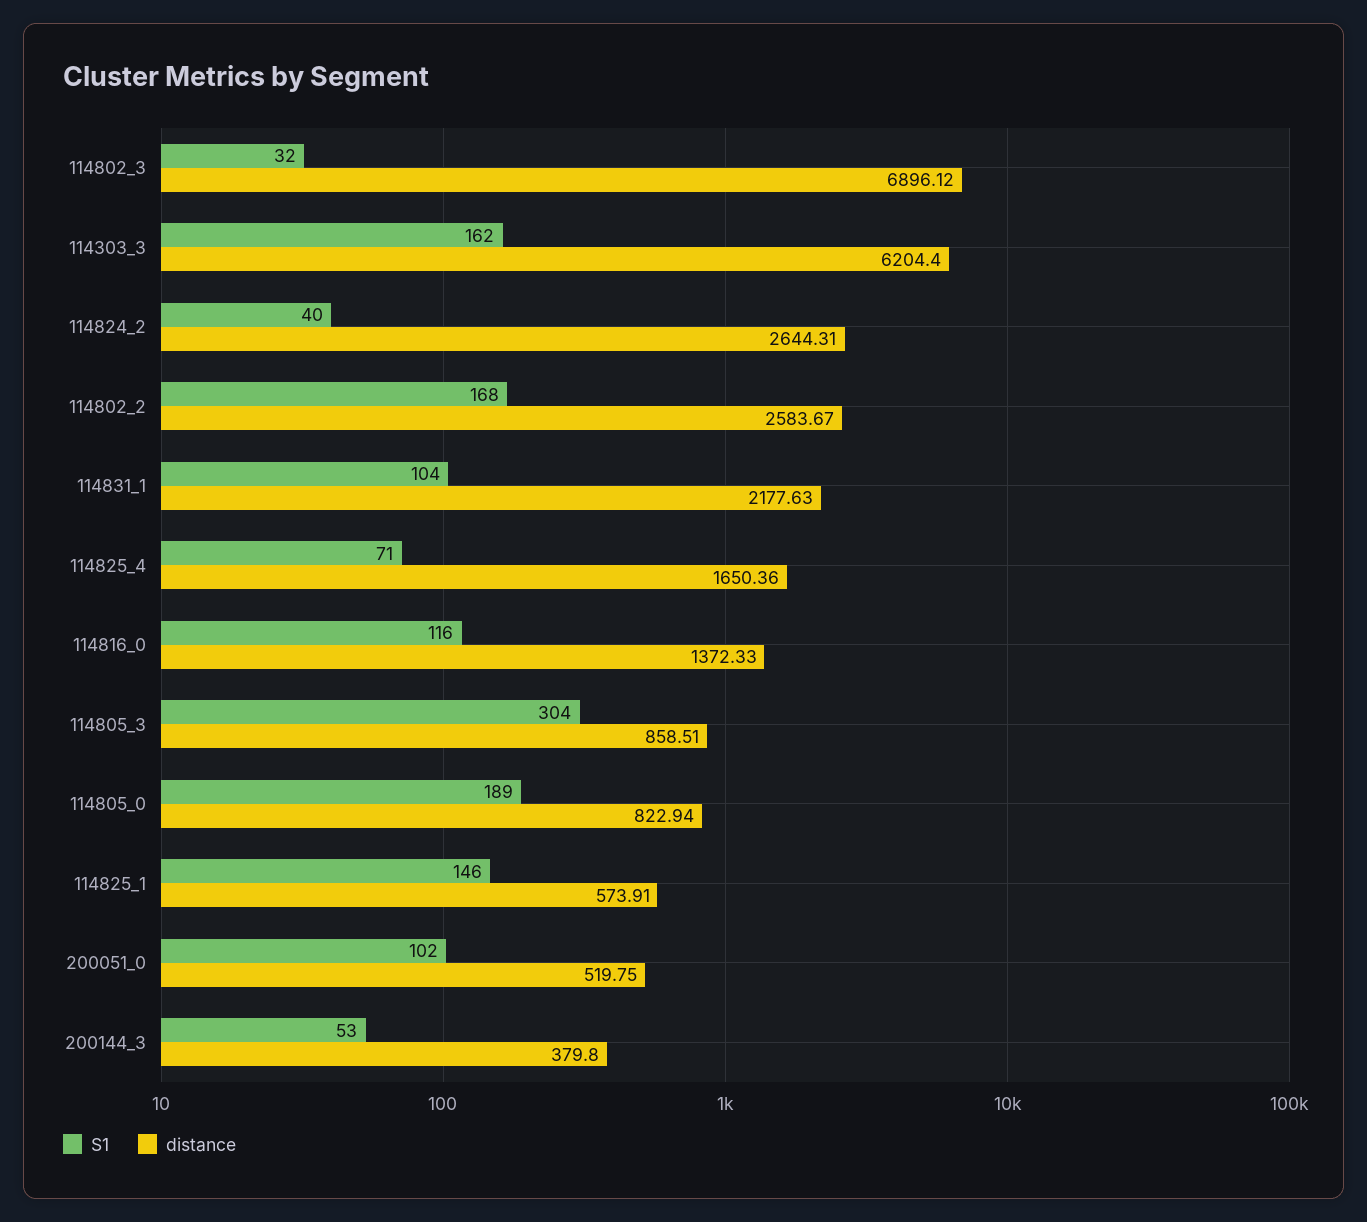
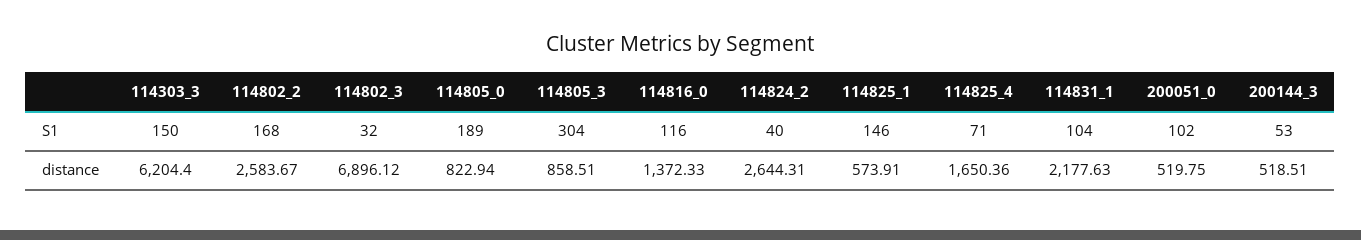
S1, 114303_3: 162 -> 150
distance, 200144_3: 379.8 -> 518.51

